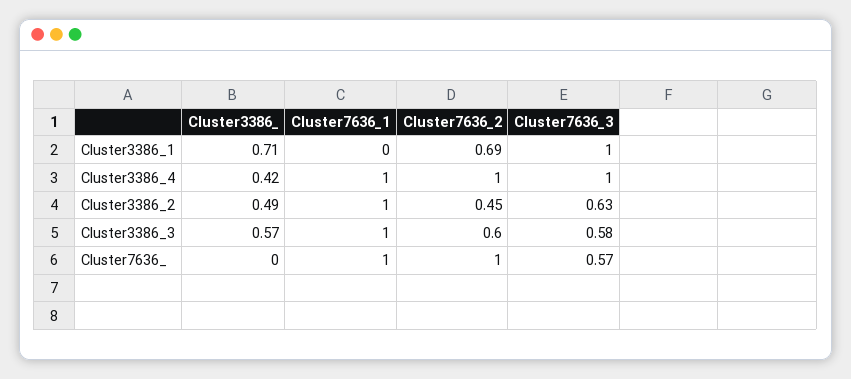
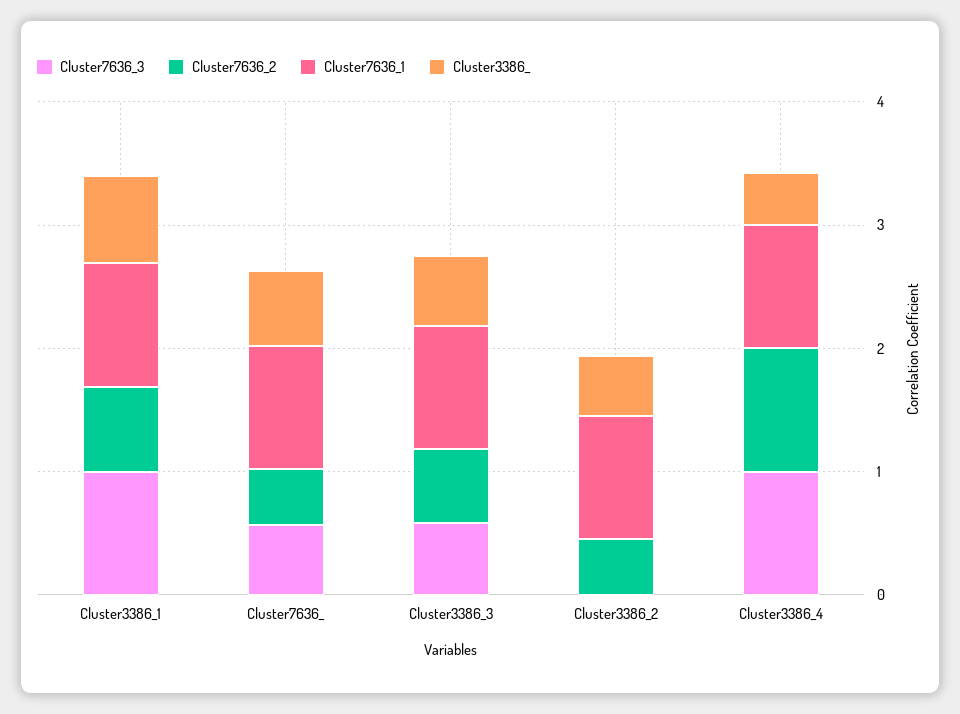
Cluster7636_1, Cluster3386_1: 0 -> 1
Cluster7636_3, Cluster3386_2: 0.63 -> 0
Cluster3386_, Cluster7636_: 0 -> 0.6
Cluster7636_2, Cluster7636_: 1 -> 0.4

